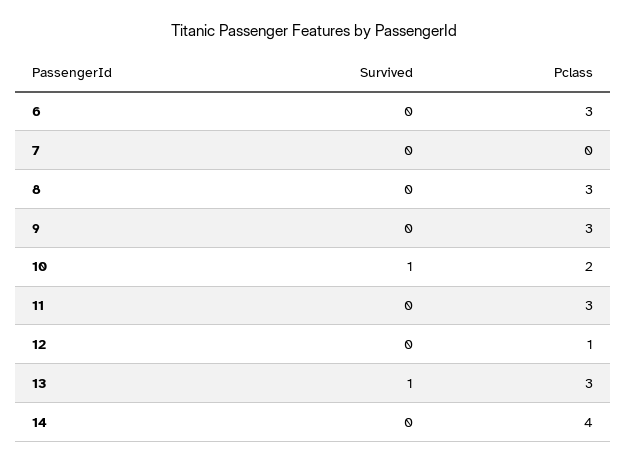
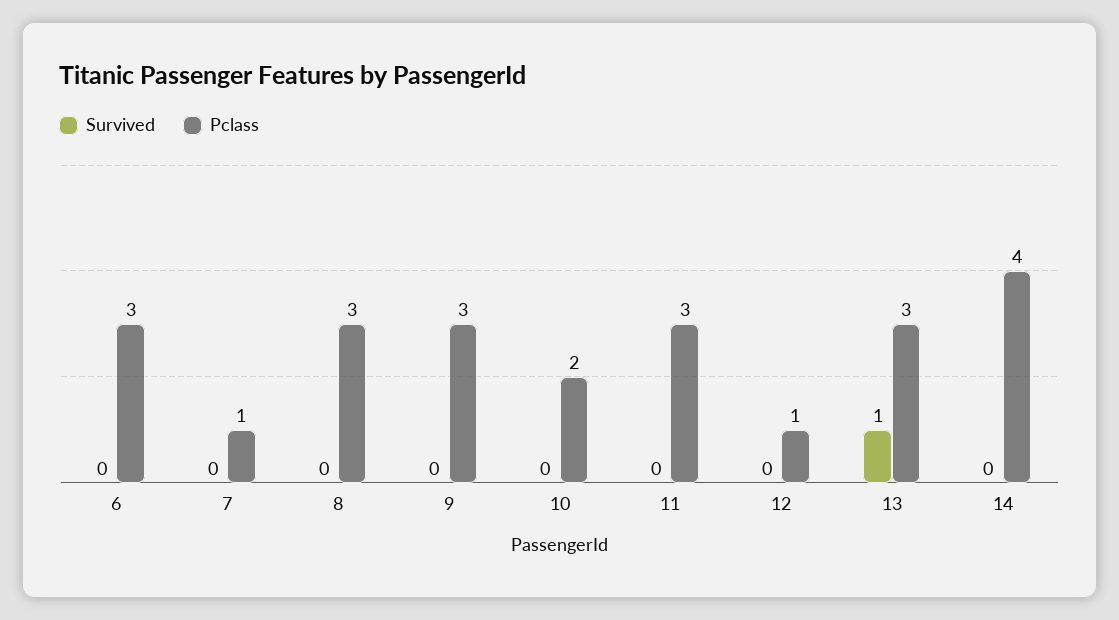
Pclass, 7: 0 -> 1
Survived, 10: 1 -> 0

